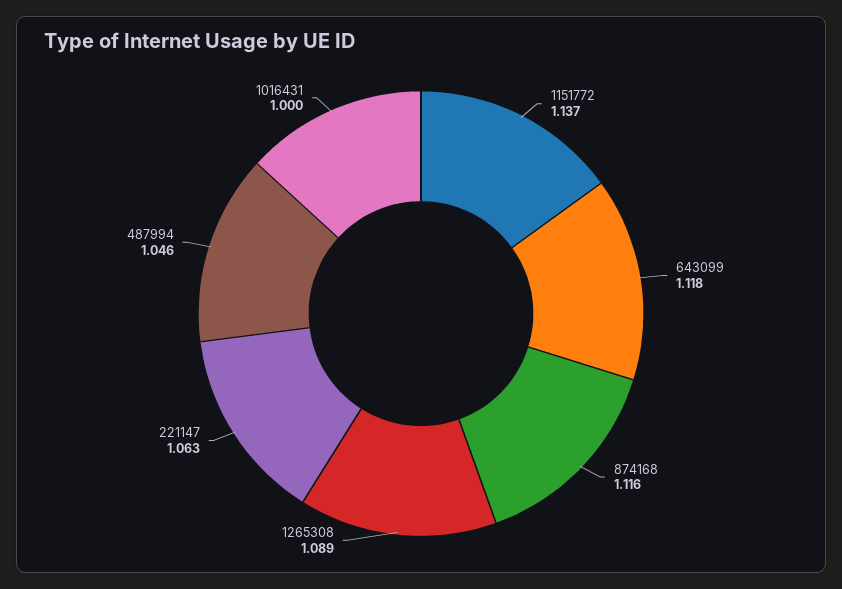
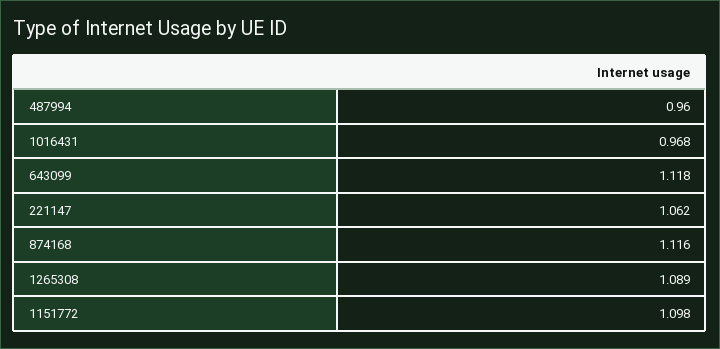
1151772: 1.137 -> 1.098
221147: 1.063 -> 1.062
487994: 1.046 -> 0.96
1016431: 1 -> 0.968

